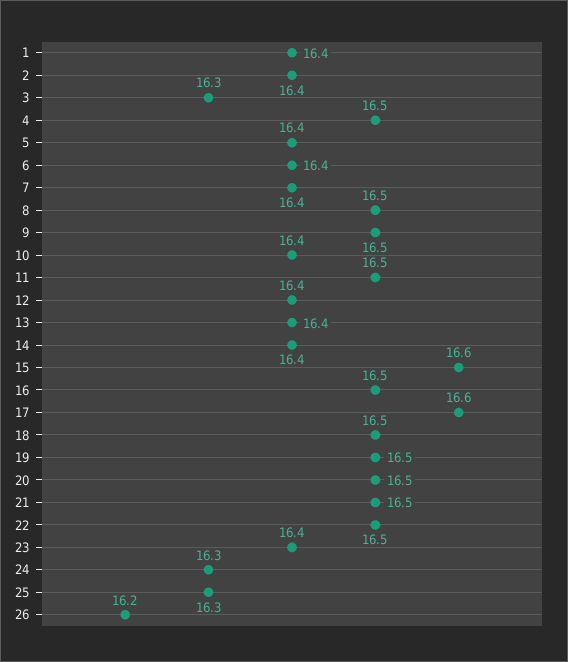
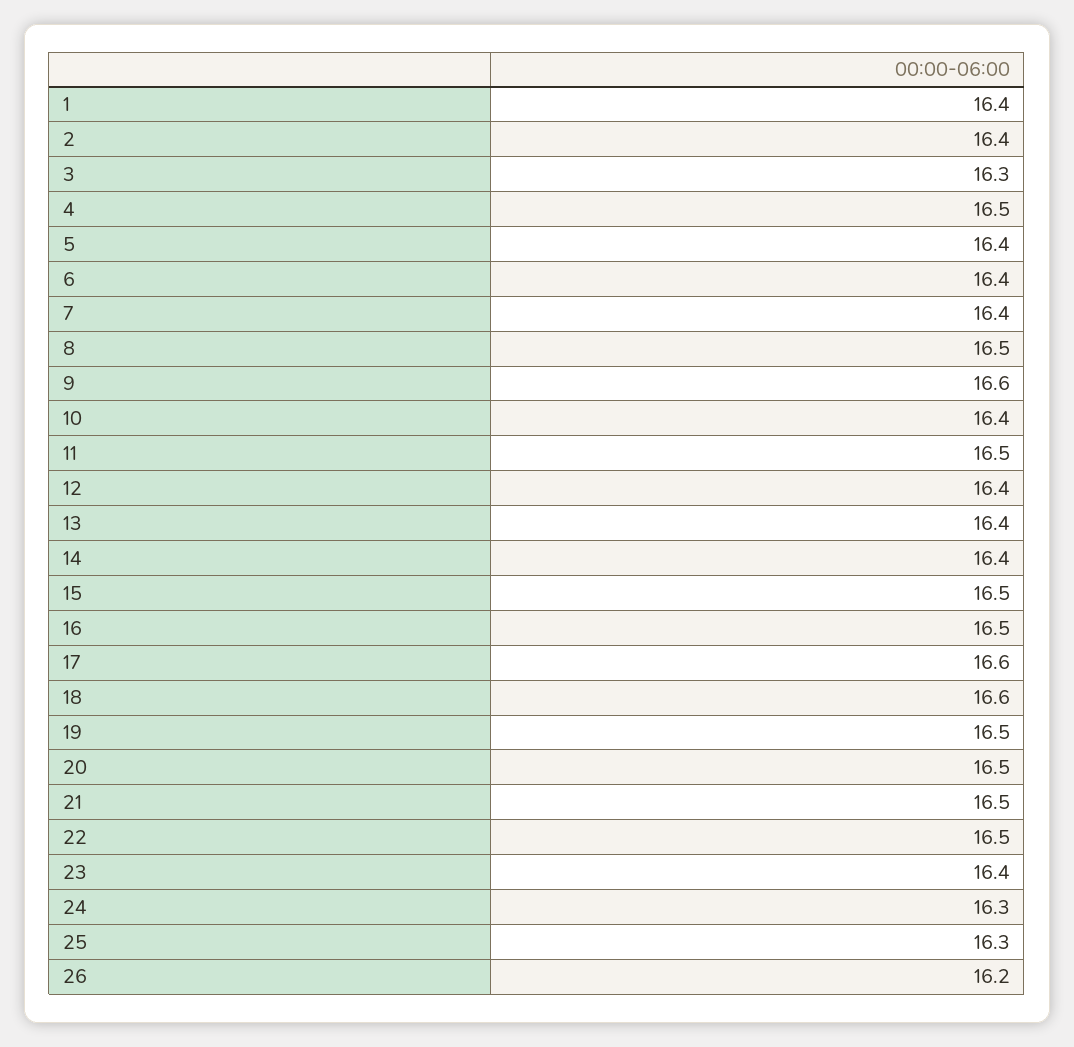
9: 16.5 -> 16.6
15: 16.6 -> 16.5
18: 16.5 -> 16.6

